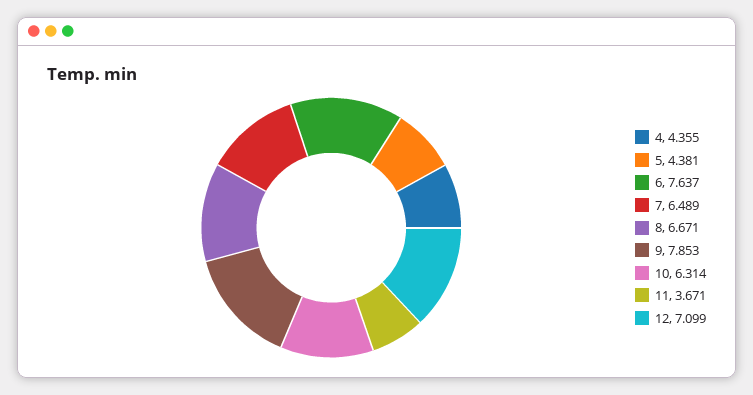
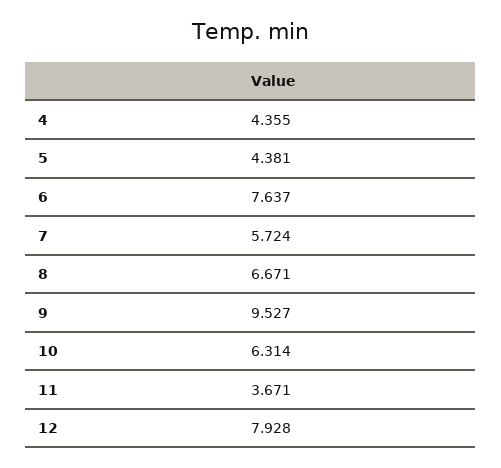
7: 6.489 -> 5.724
9: 7.853 -> 9.527
12: 7.099 -> 7.928

